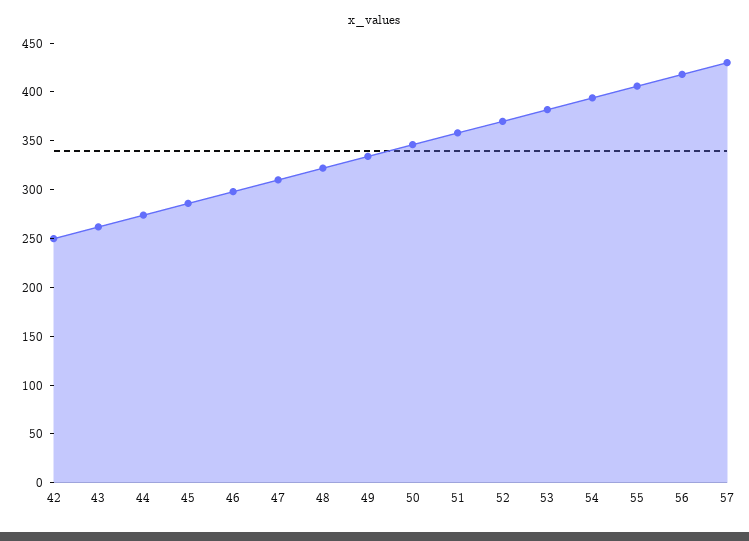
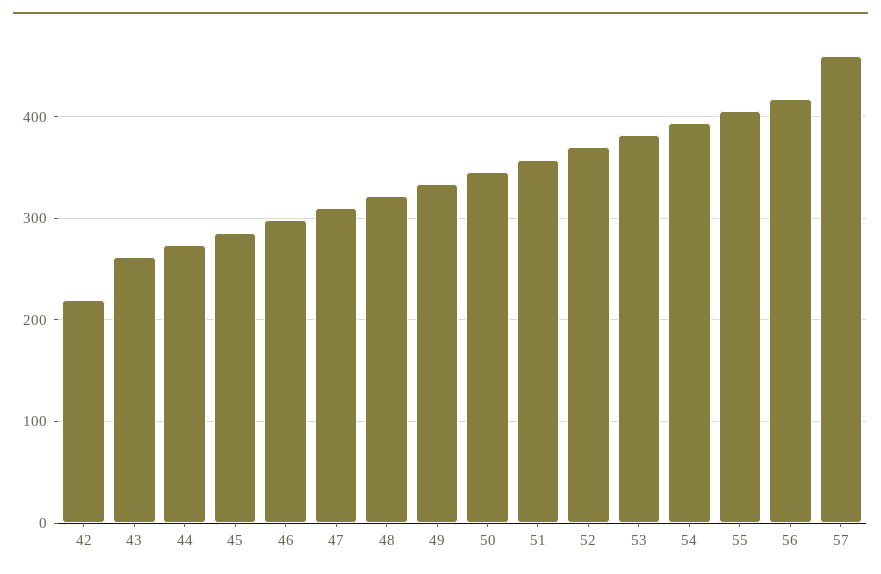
42: 250 -> 220
57: 430 -> 460

